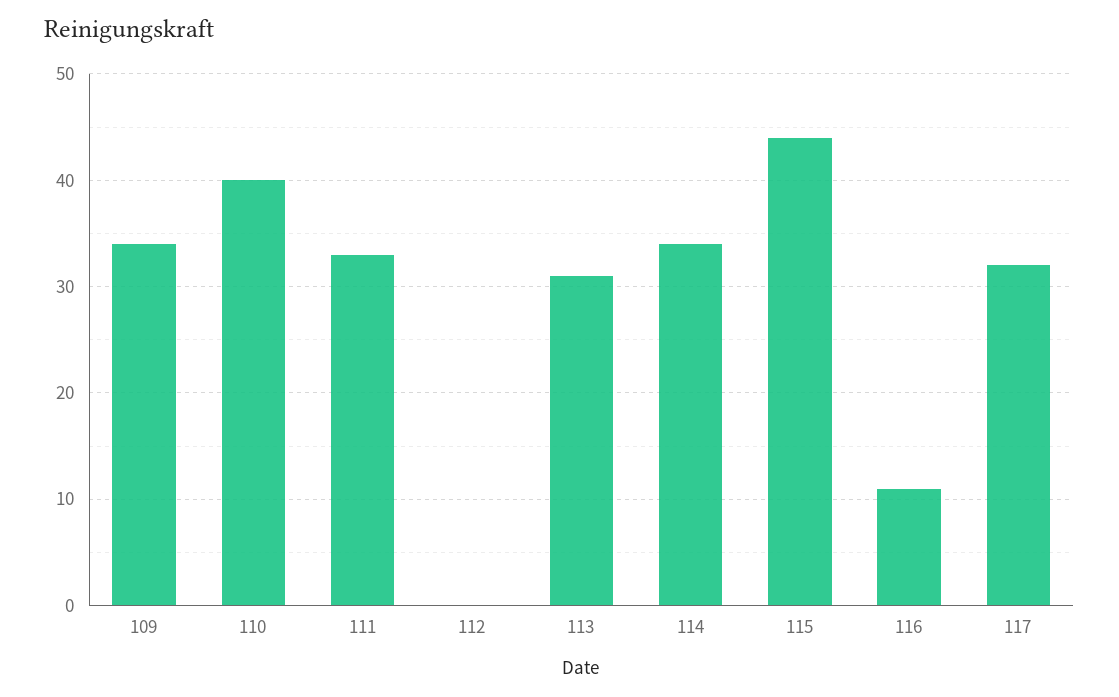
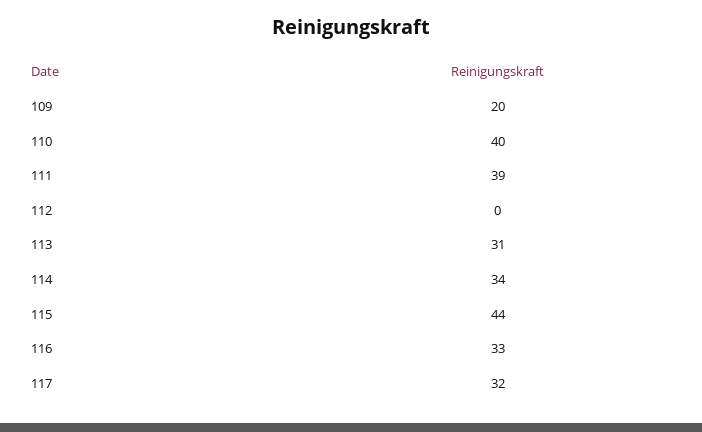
109: 34 -> 20
111: 33 -> 39
116: 11 -> 33

